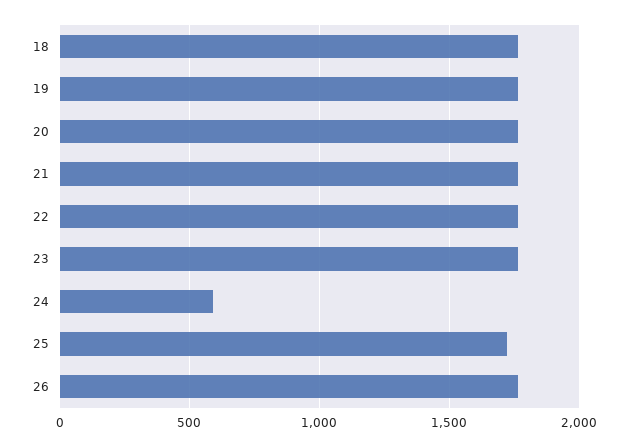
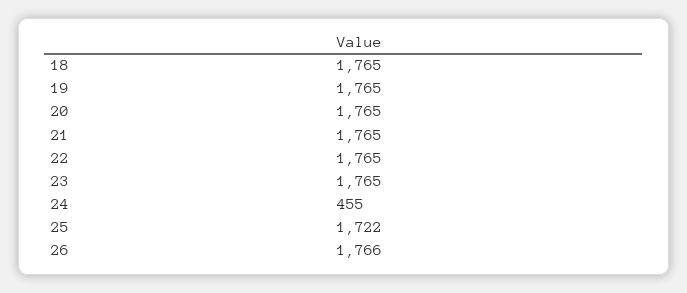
24: 600 -> 455

